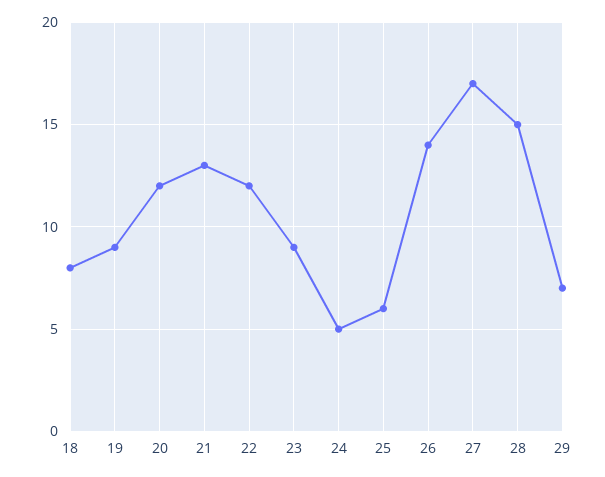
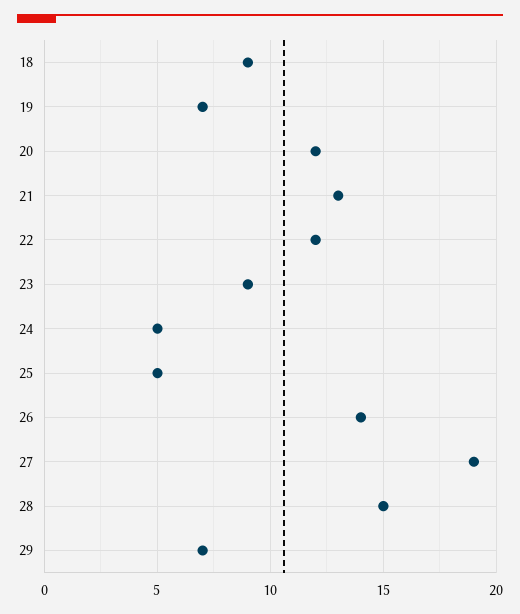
18: 8 -> 9
19: 9 -> 7
25: 6 -> 5
27: 17 -> 19

